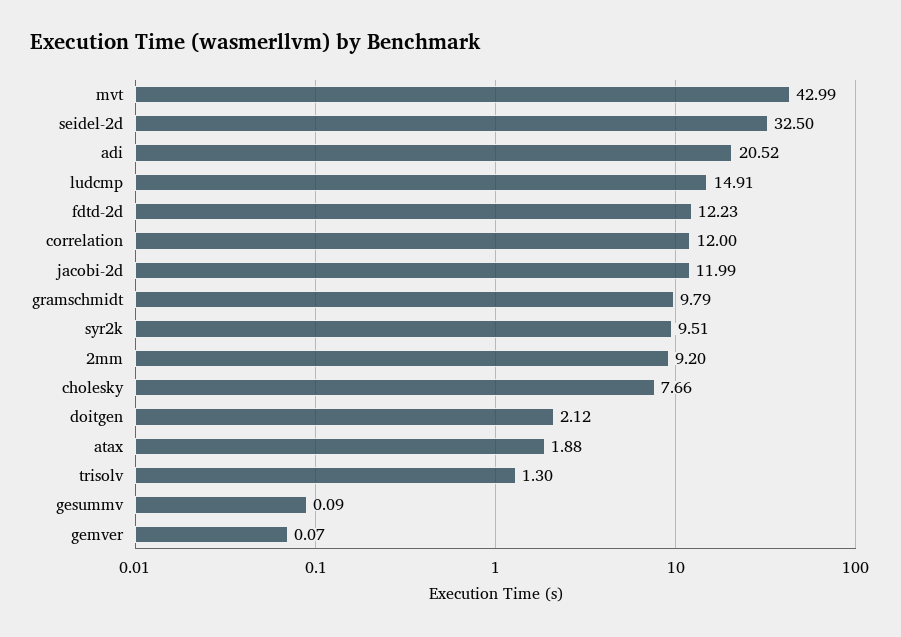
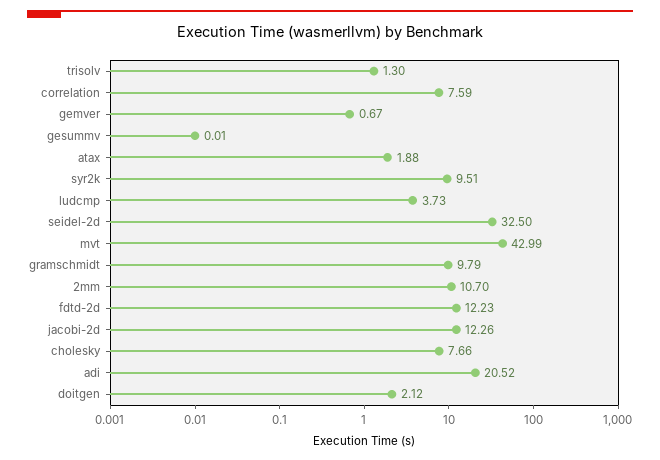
ludcmp: 14.91 -> 3.73
correlation: 12 -> 7.59
jacobi-2d: 11.99 -> 12.26
2mm: 9.2 -> 10.7
gesummv: 0.09 -> 0.01
gemver: 0.07 -> 0.67

